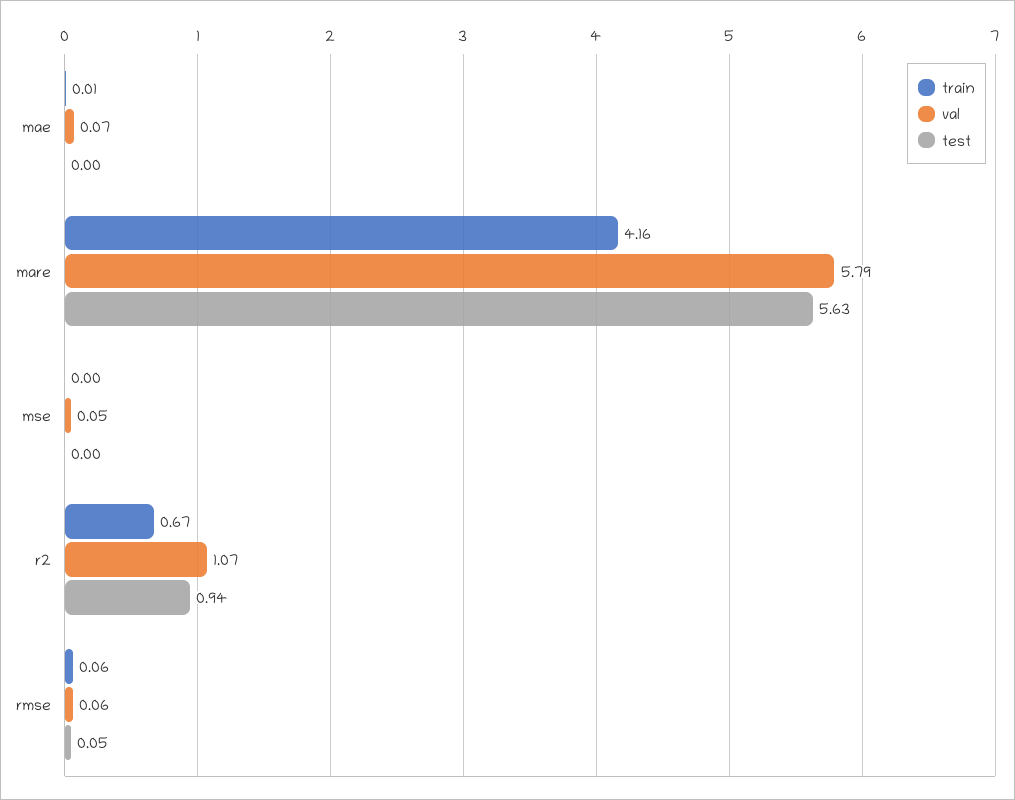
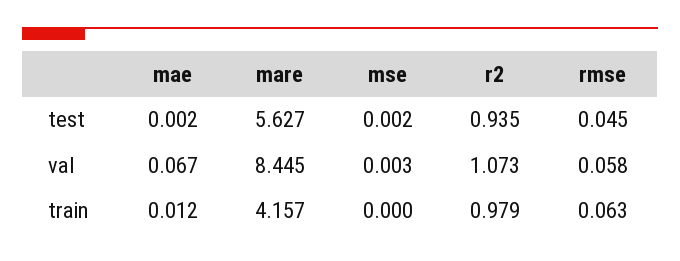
val, mare: 5.79 -> 8.445
val, mse: 0.05 -> 0.003
train, r2: 0.67 -> 0.979

